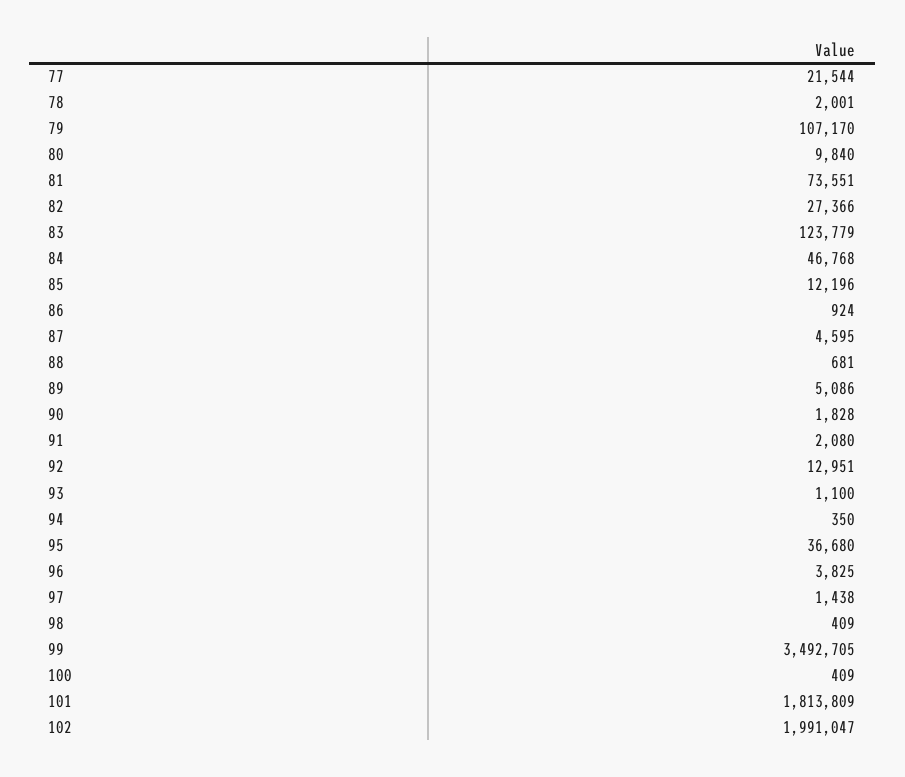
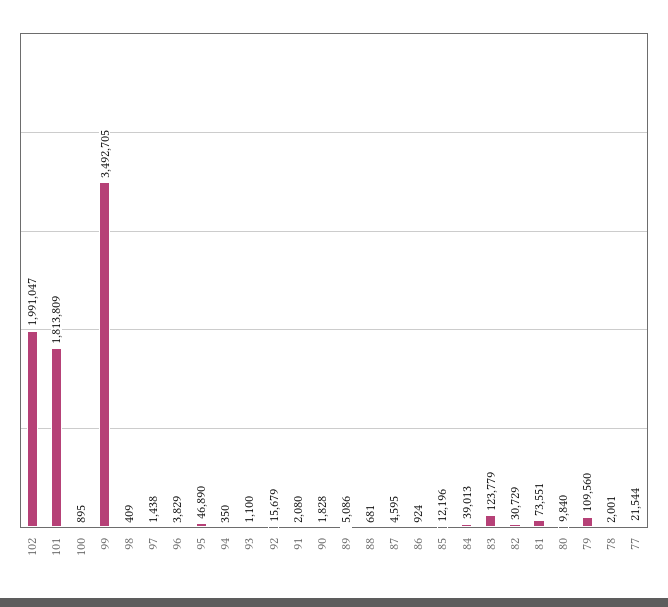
79: 107170 -> 109560
82: 27366 -> 30729
84: 46768 -> 39013
92: 12951 -> 15679
95: 36680 -> 46890
96: 3825 -> 3829
100: 409 -> 895

